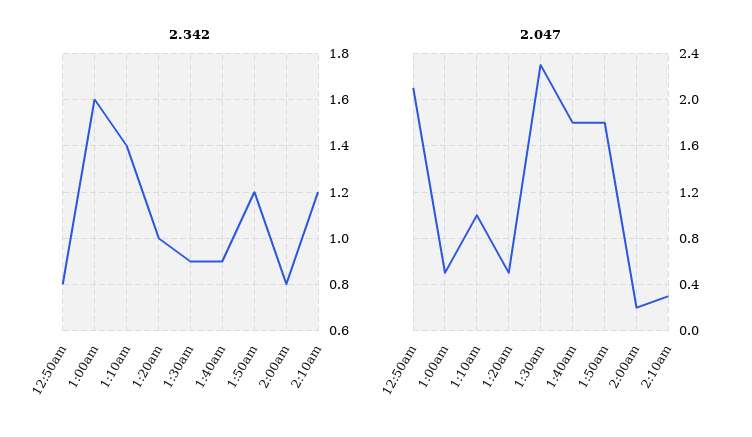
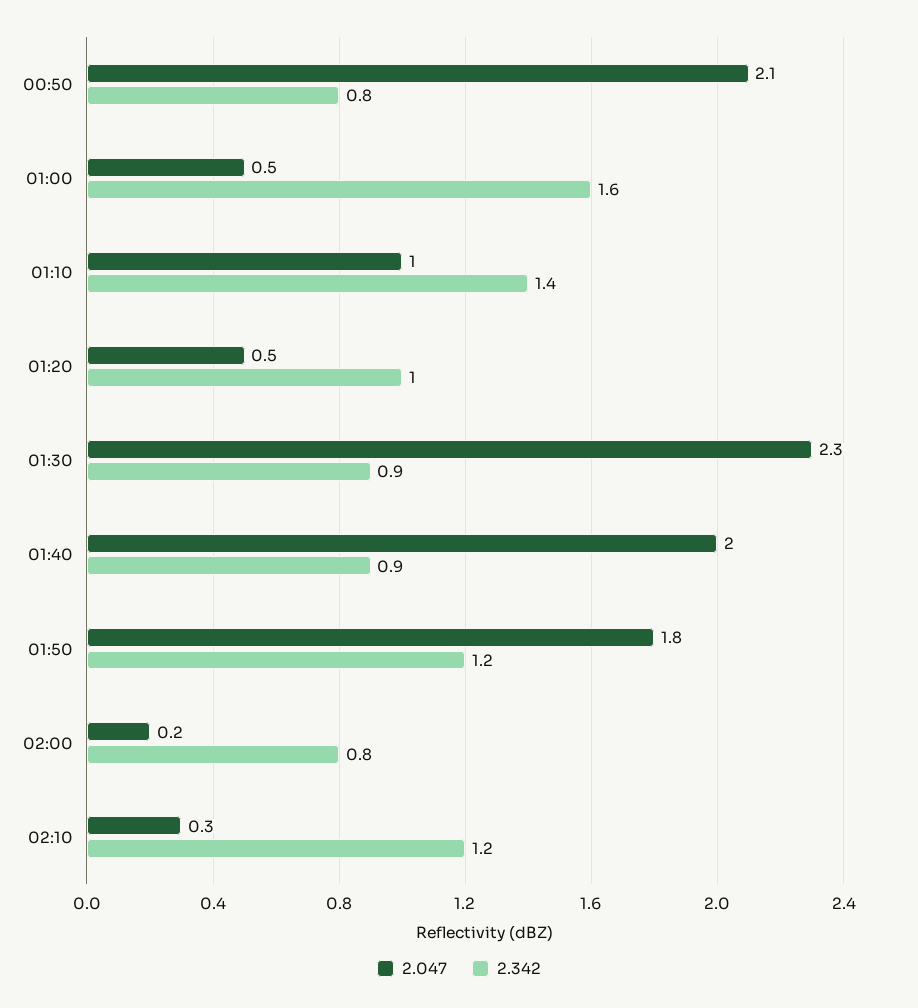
2.047, 1:40am: 1.8 -> 2

